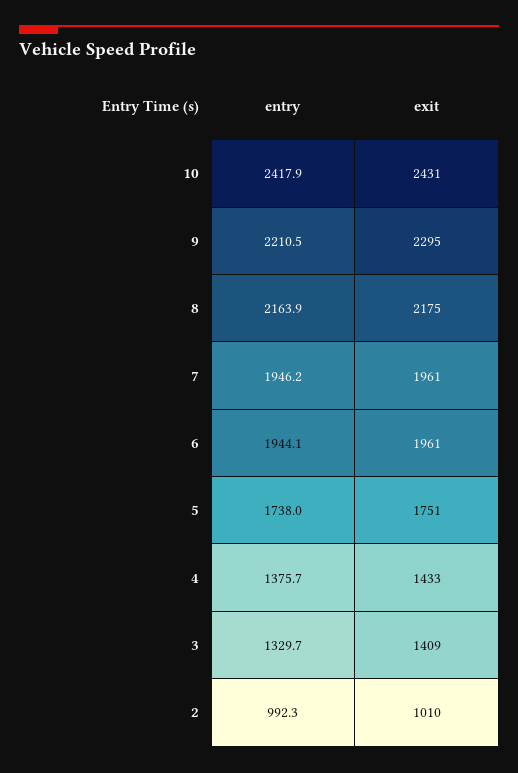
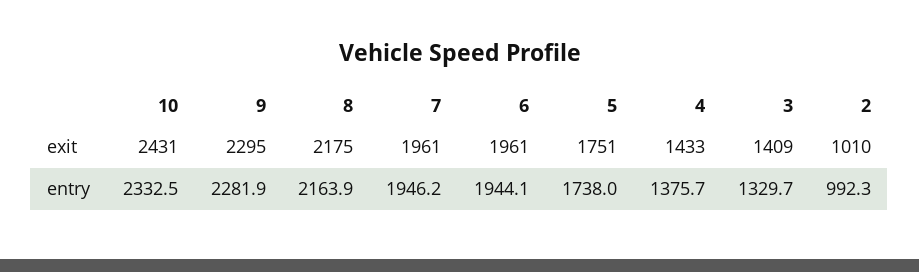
entry, 10: 2417.9 -> 2332.5
entry, 9: 2210.5 -> 2281.9

